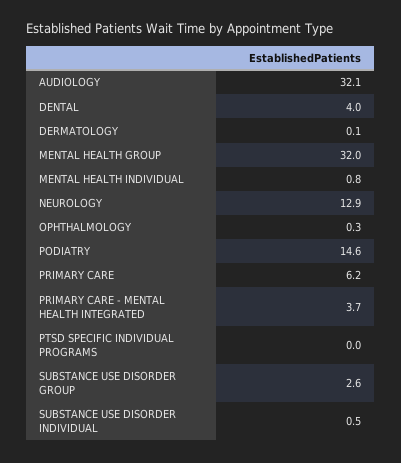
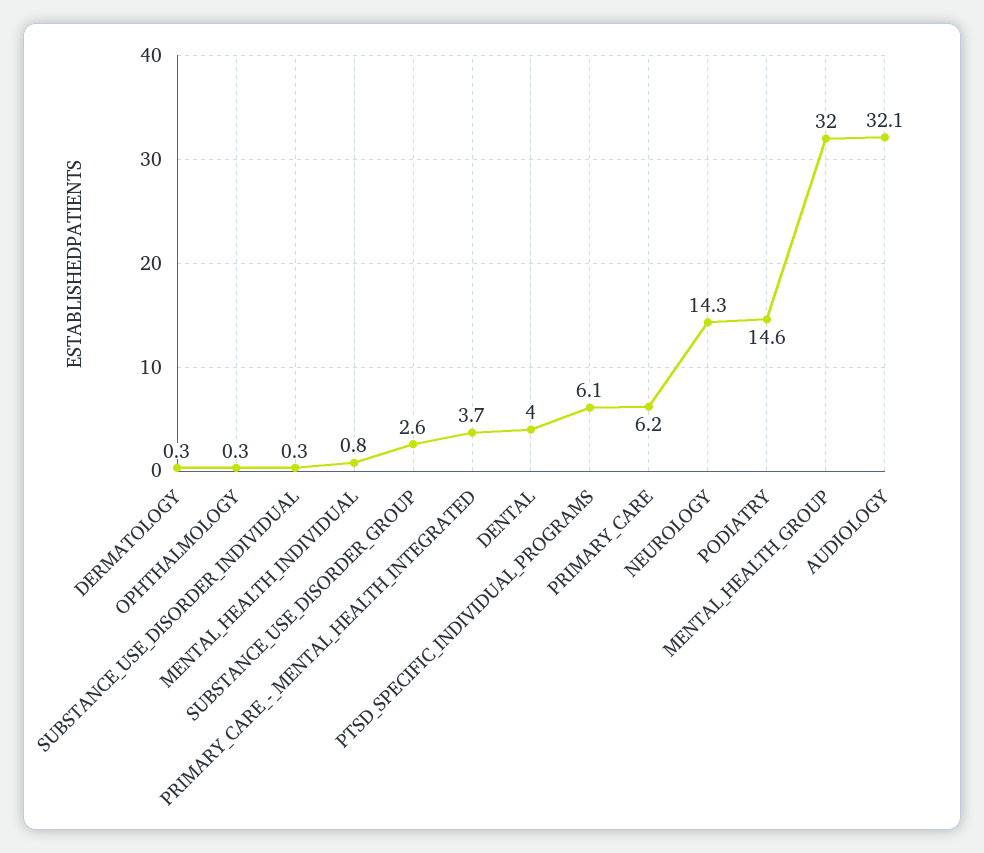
DERMATOLOGY: 0.1 -> 0.3
NEUROLOGY: 12.9 -> 14.3
PTSD SPECIFIC INDIVIDUAL PROGRAMS: 0 -> 6.1
SUBSTANCE USE DISORDER INDIVIDUAL: 0.5 -> 0.3

